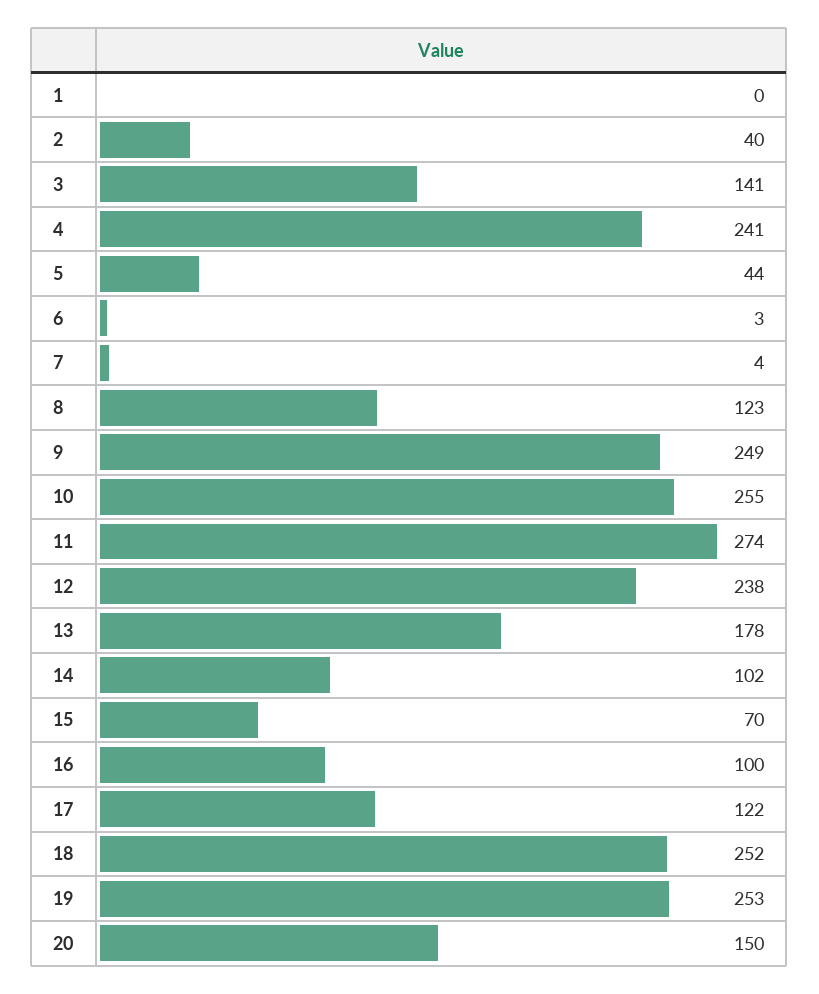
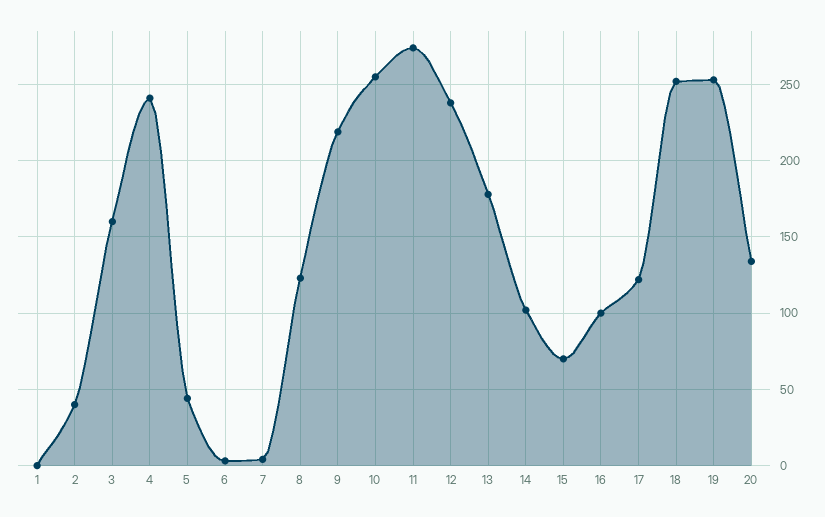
3: 141 -> 160
9: 249 -> 220
20: 150 -> 135

